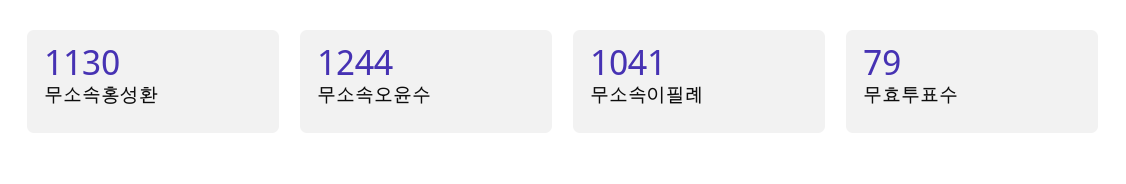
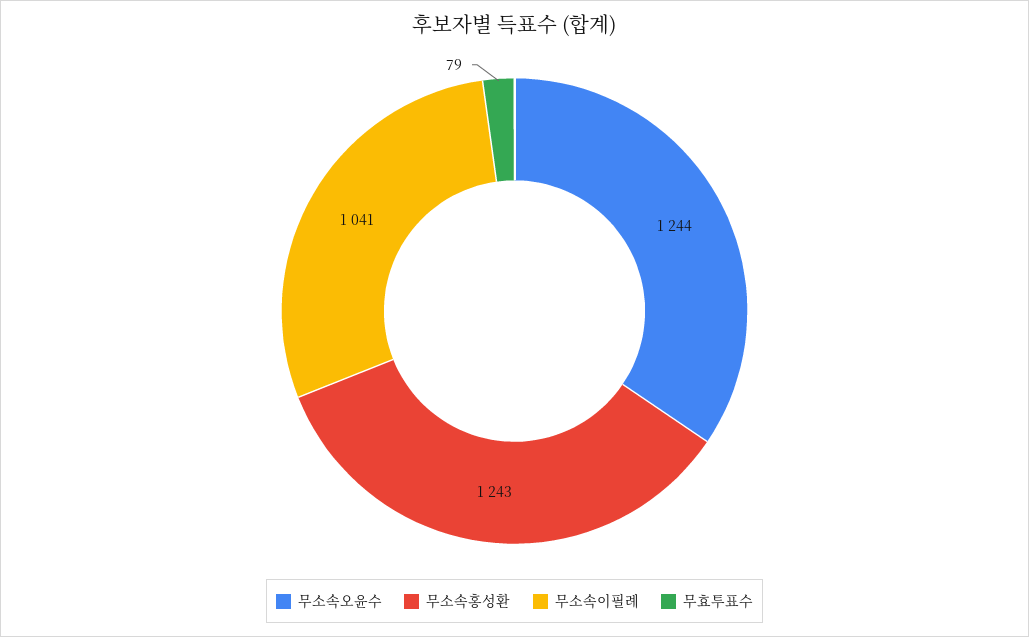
무소속홍성환: 1130 -> 1243

